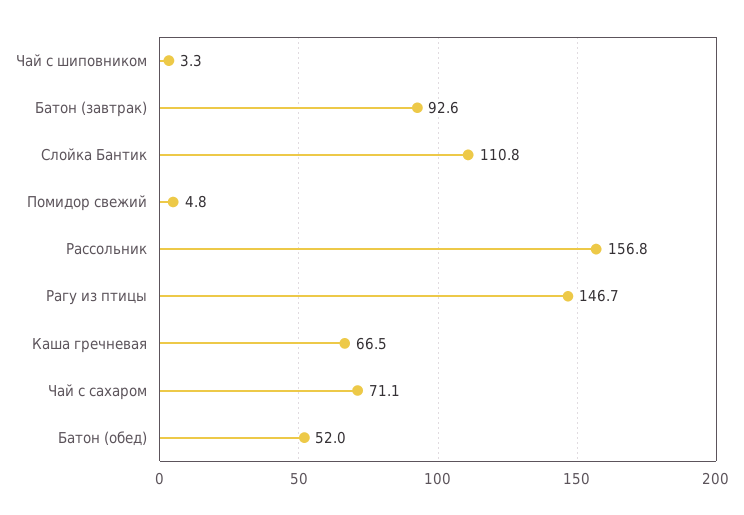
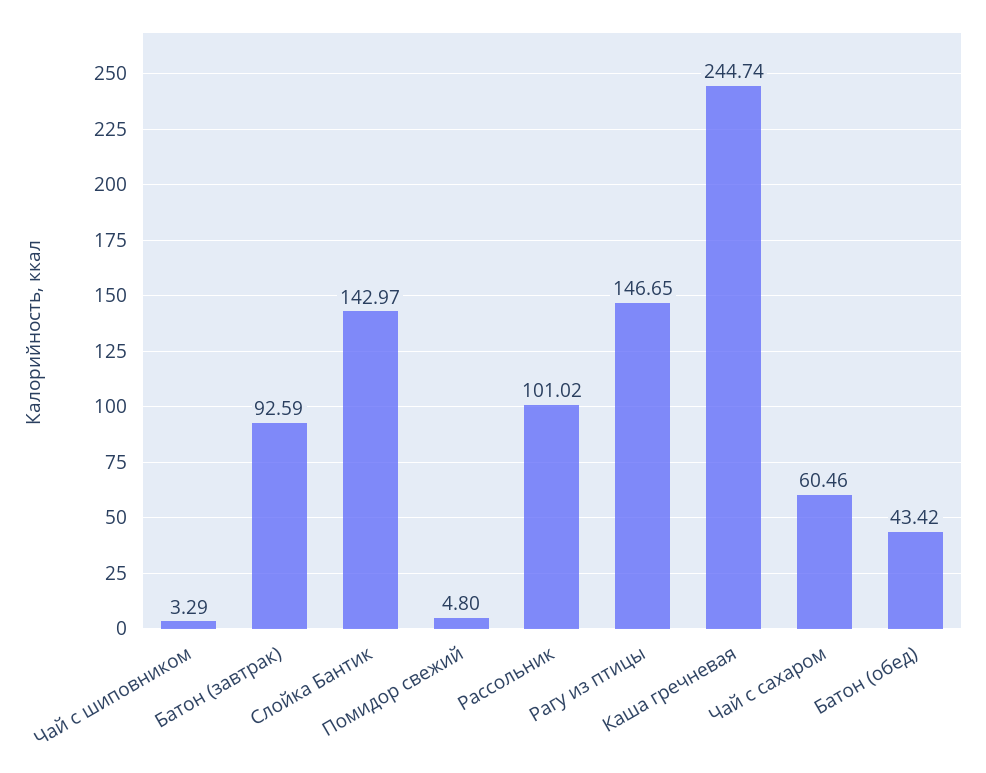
Слойка Бантик: 110.8 -> 142.97
Рассольник: 156.8 -> 101.02
Каша гречневая: 66.5 -> 244.74
Чай с сахаром: 71.1 -> 60.46
Батон (обед): 52 -> 43.42

